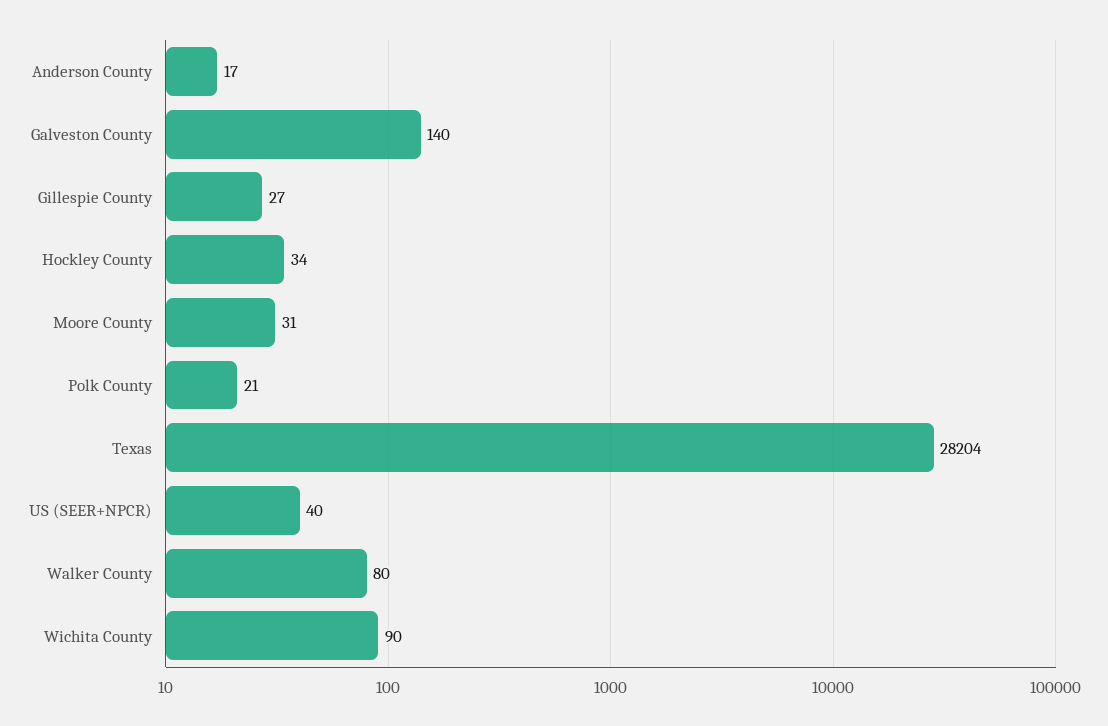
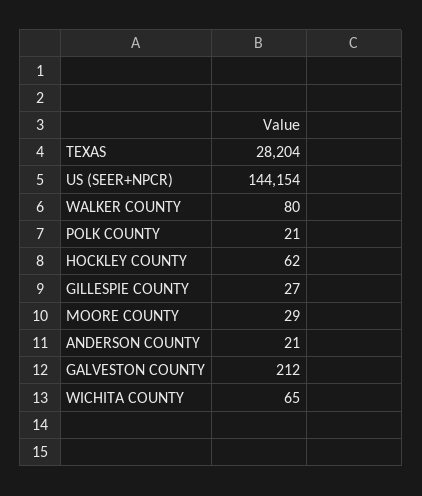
Anderson County: 17 -> 21
Galveston County: 140 -> 212
Hockley County: 34 -> 62
Moore County: 31 -> 29
US (SEER+NPCR): 40 -> 144154
Wichita County: 90 -> 65

